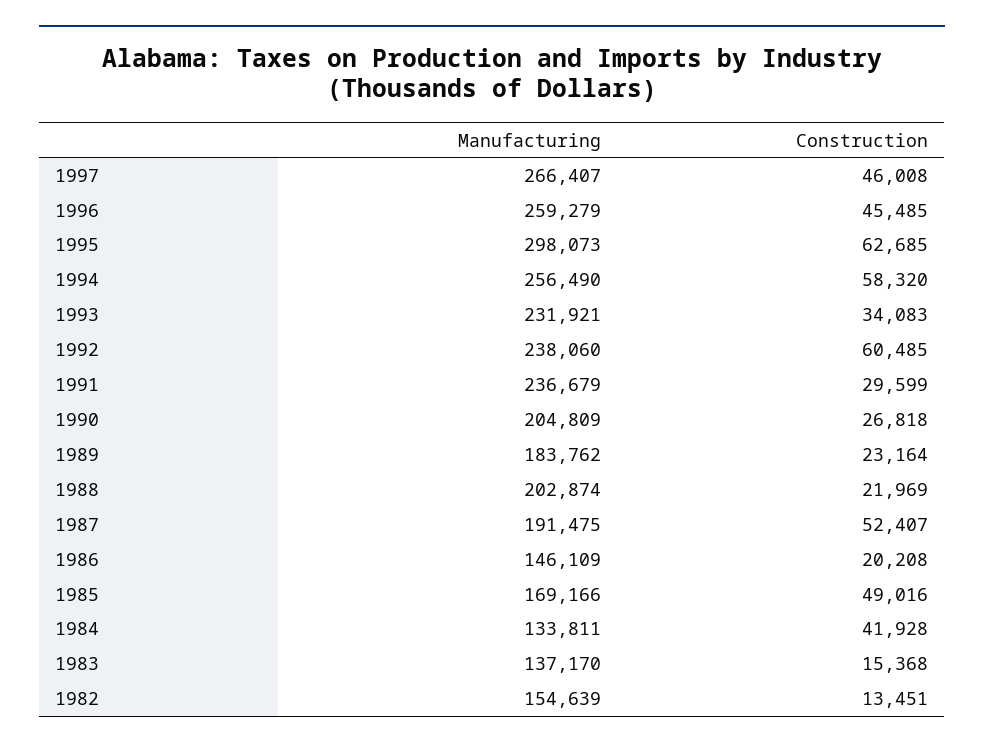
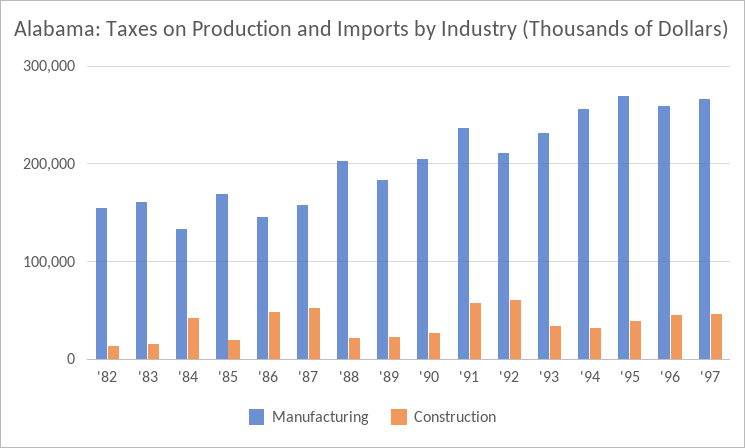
Manufacturing, 1995: 298073 -> 270000
Construction, 1995: 62685 -> 40000
Construction, 1994: 58320 -> 30000
Manufacturing, 1992: 238060 -> 210000
Construction, 1991: 29599 -> 60000
Manufacturing, 1987: 191475 -> 160000
Construction, 1986: 20208 -> 50000
Construction, 1985: 49016 -> 20000
Manufacturing, 1983: 137170 -> 160000

